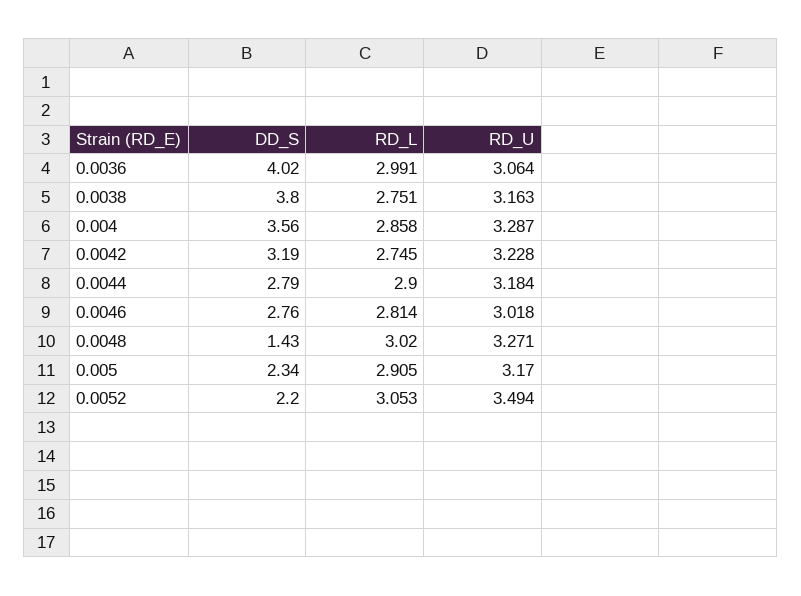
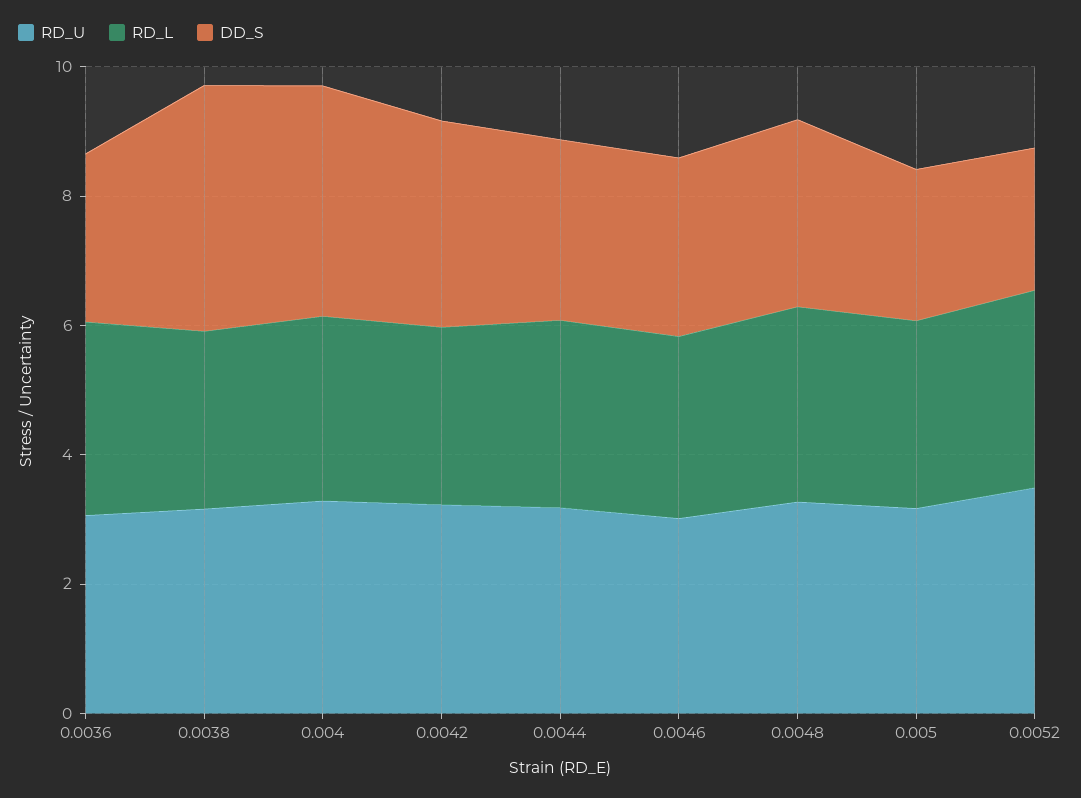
DD_S, 0.0036: 4.02 -> 2.5
DD_S, 0.0048: 1.43 -> 3

